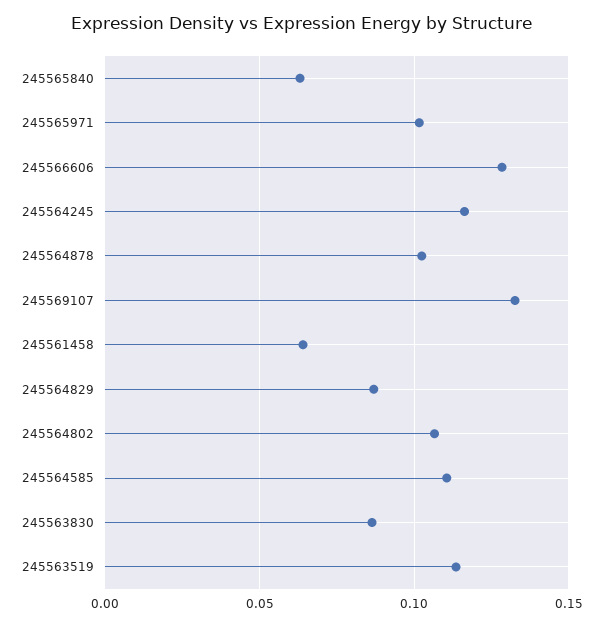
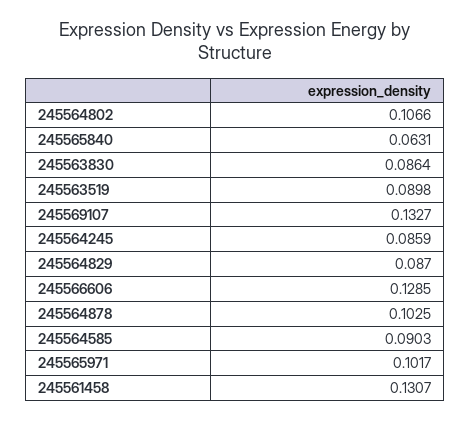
245564245: 0.115 -> 0.0859
245561458: 0.065 -> 0.1307
245564585: 0.11 -> 0.0903
245563519: 0.115 -> 0.0898

